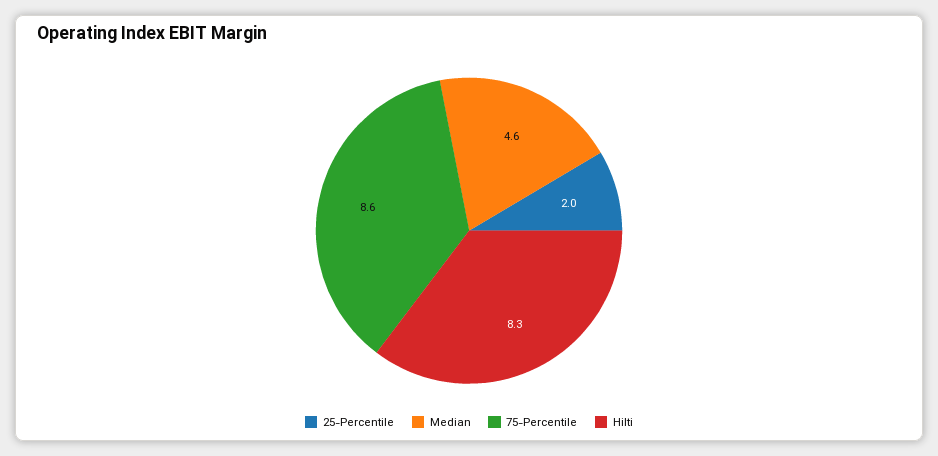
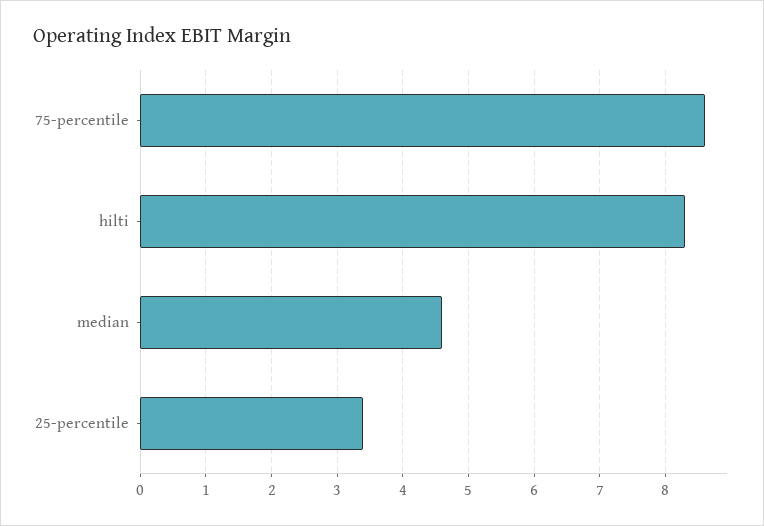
25-Percentile: 2 -> 3.4

